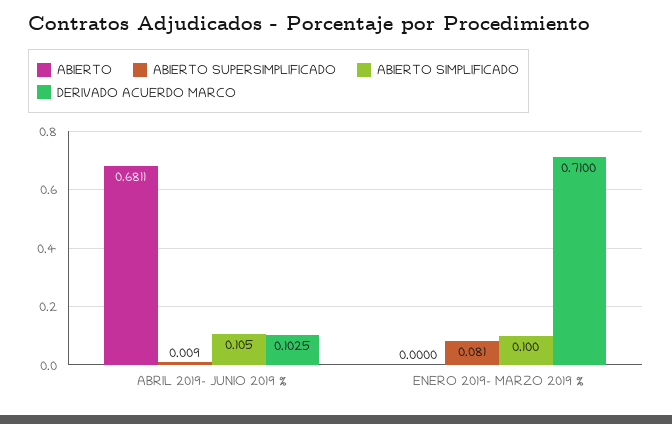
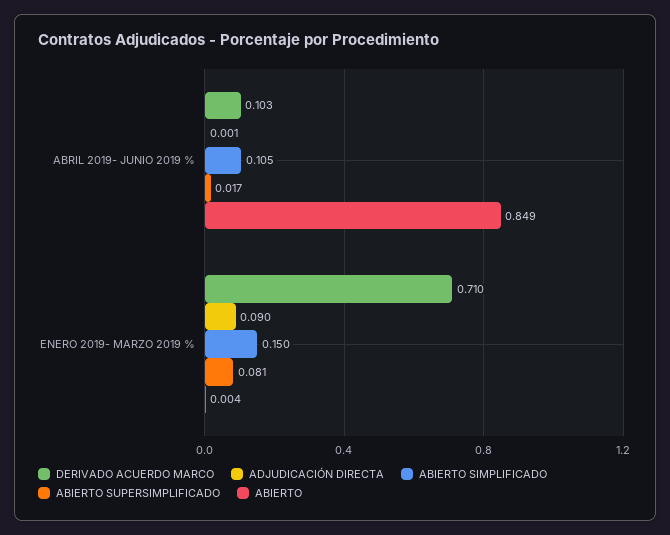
ABIERTO, ABRIL 2019- JUNIO 2019 %: 0.6811 -> 0.849
ABIERTO SUPERSIMPLIFICADO, ABRIL 2019- JUNIO 2019 %: 0.009 -> 0.017
ABIERTO, ENERO 2019- MARZO 2019 %: 0 -> 0.004
ABIERTO SIMPLIFICADO, ENERO 2019- MARZO 2019 %: 0.1 -> 0.15
ADJUDICACIÓN DIRECTA, ABRIL 2019- JUNIO 2019 %: none -> 0.001
ADJUDICACIÓN DIRECTA, ENERO 2019- MARZO 2019 %: none -> 0.09

